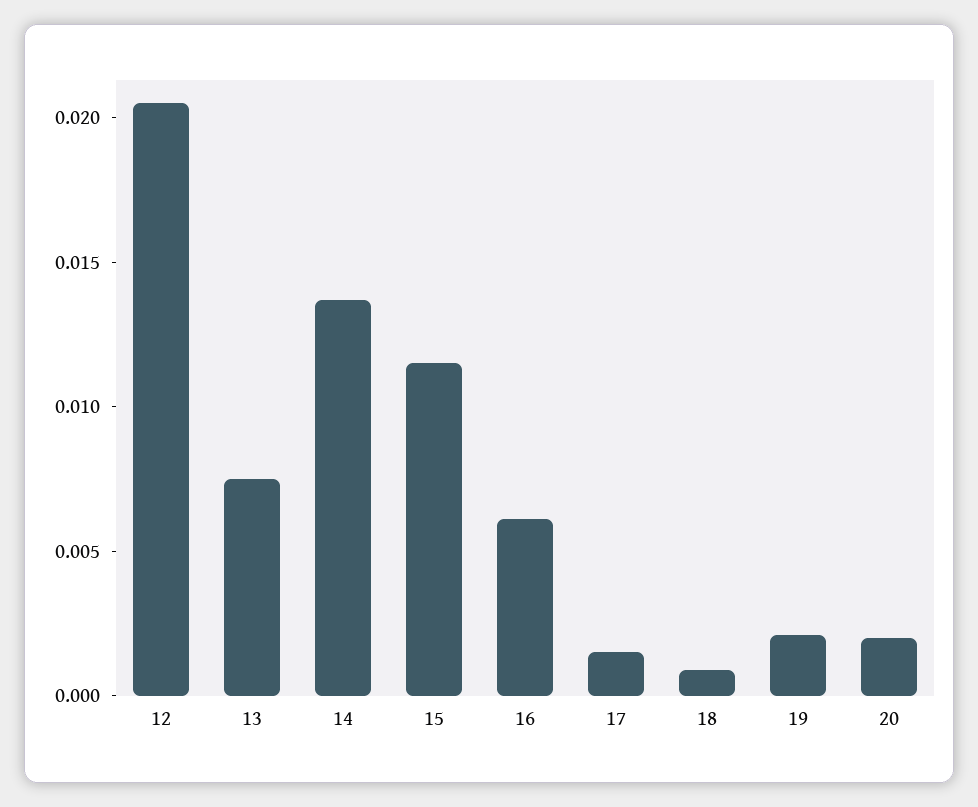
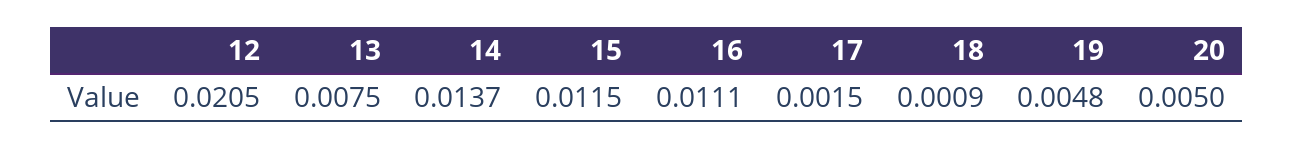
16: 0.006 -> 0.0111
19: 0.002 -> 0.0048
20: 0.002 -> 0.005

